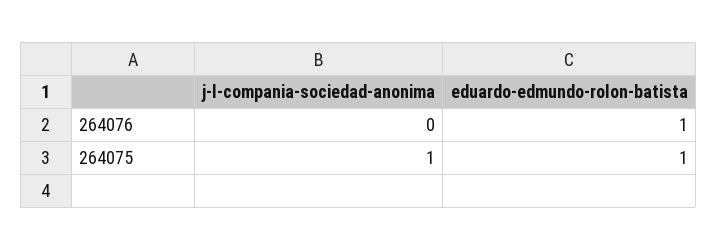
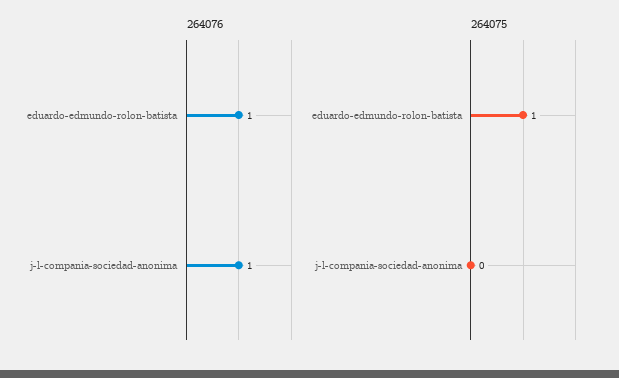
264076, j-l-compania-sociedad-anonima: 0 -> 1
264075, j-l-compania-sociedad-anonima: 1 -> 0

